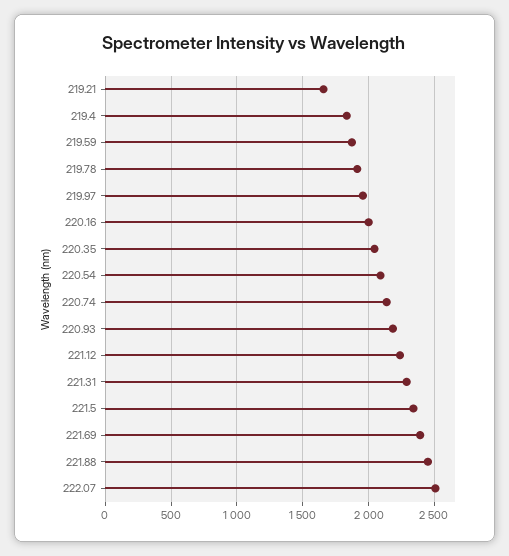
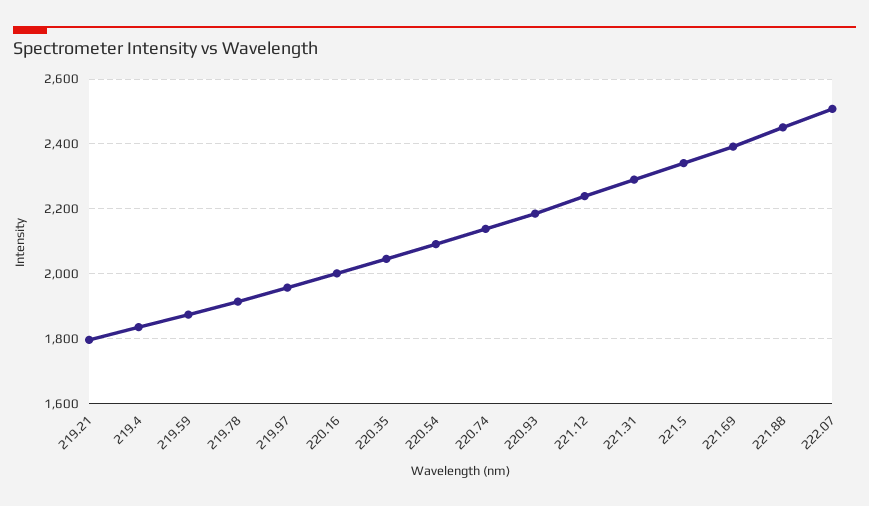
219.21: 1650 -> 1800

